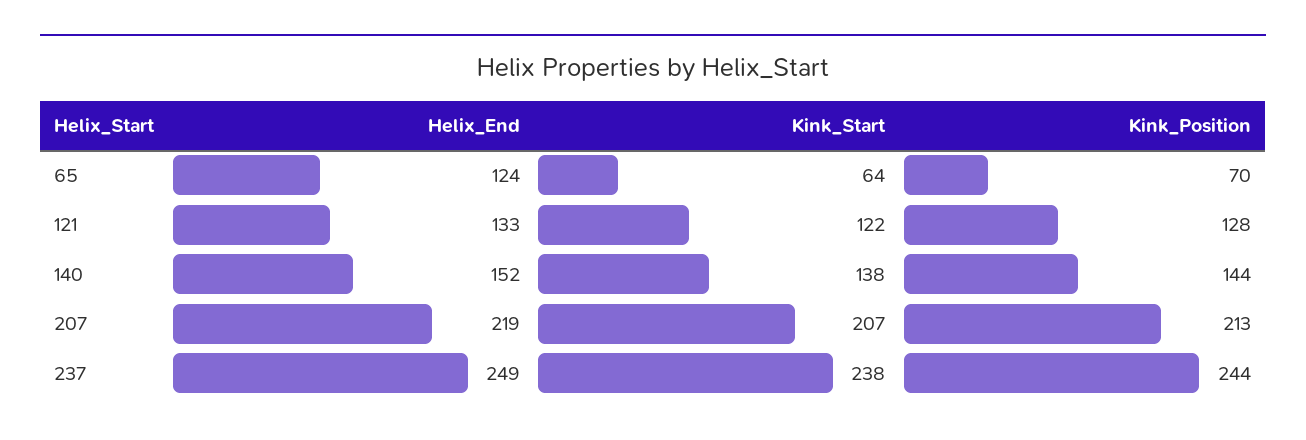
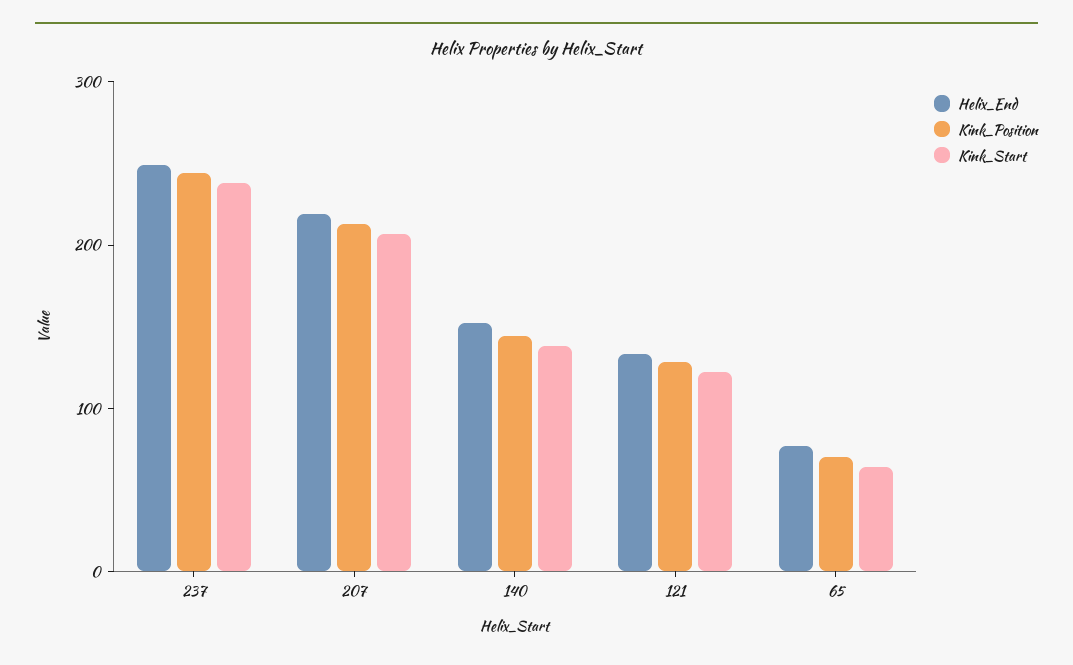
Helix_End, 65: 124 -> 80

